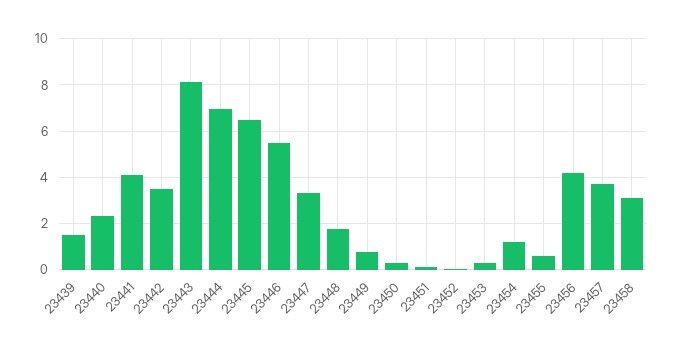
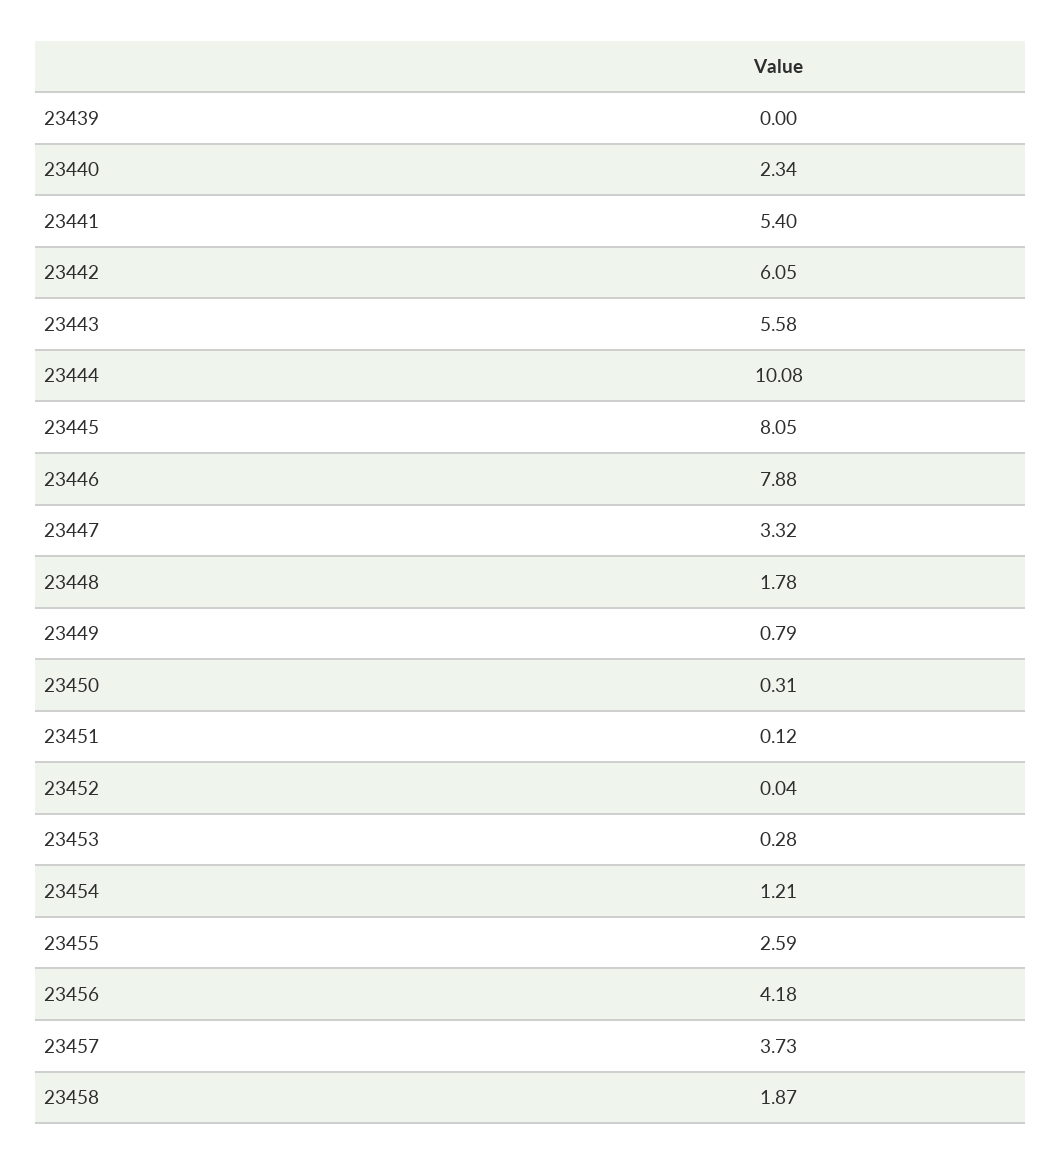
23439: 1.5 -> 0
23441: 4 -> 5.4
23442: 3.5 -> 6.05
23443: 8 -> 5.58
23444: 7 -> 10.08
23445: 6.5 -> 8.05
23446: 5.5 -> 7.88
23455: 0.5 -> 2.59
23458: 3 -> 1.87

